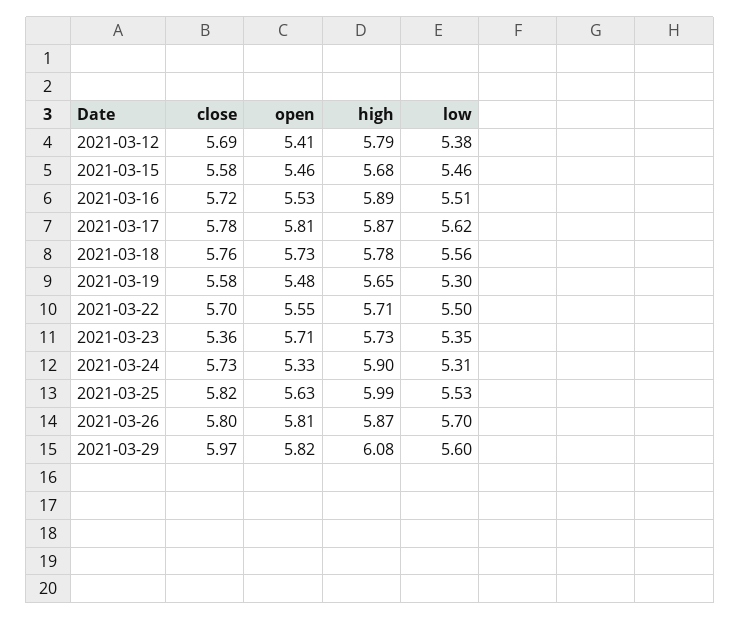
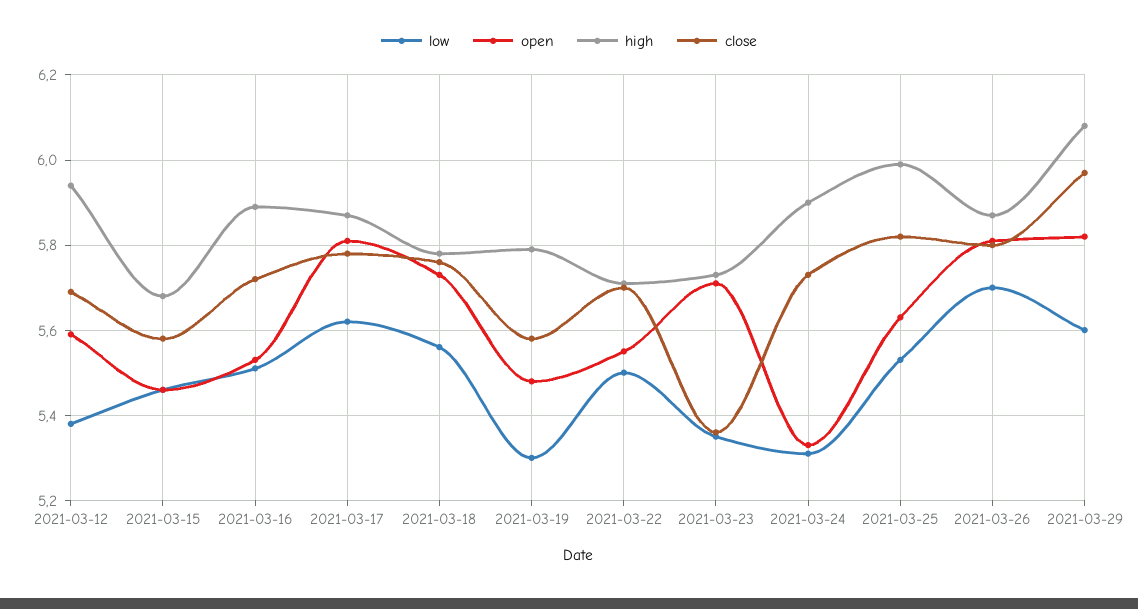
open, 2021-03-12: 5.41 -> 5.6
high, 2021-03-12: 5.79 -> 5.95
high, 2021-03-19: 5.65 -> 5.8

